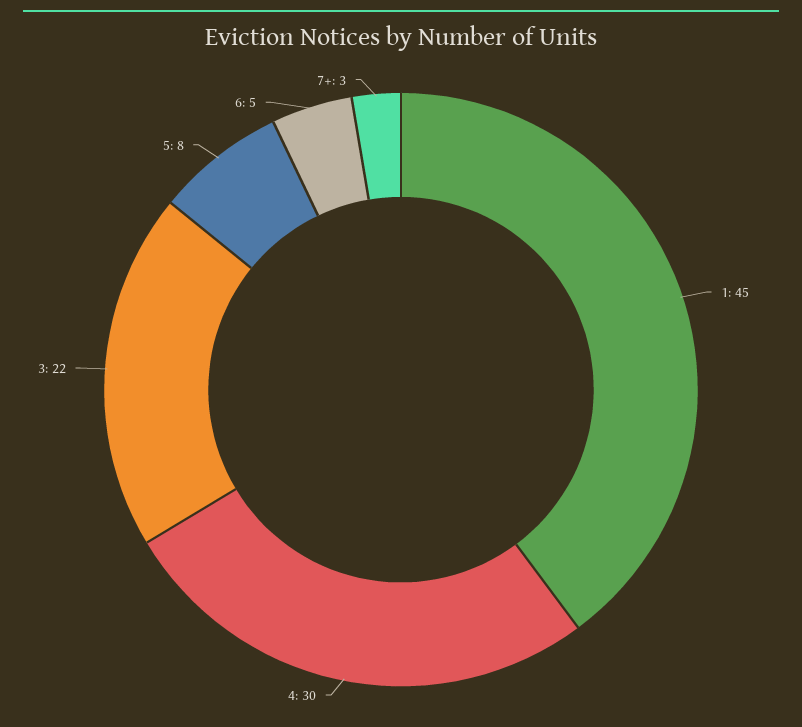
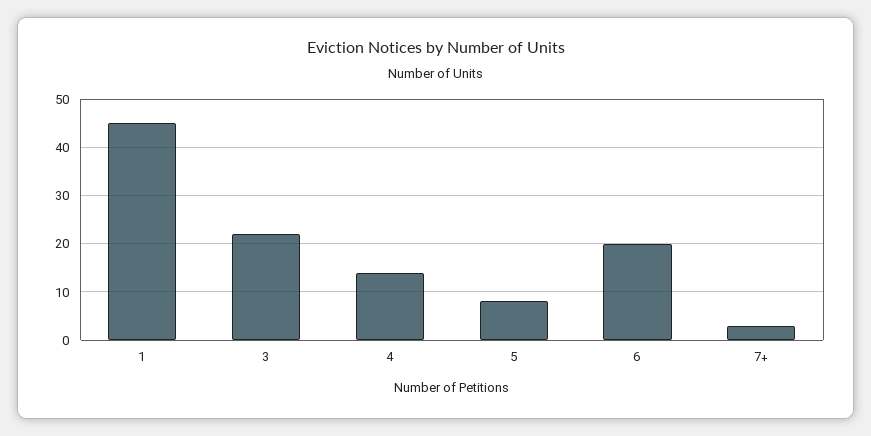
4: 30 -> 15
6: 5 -> 20

